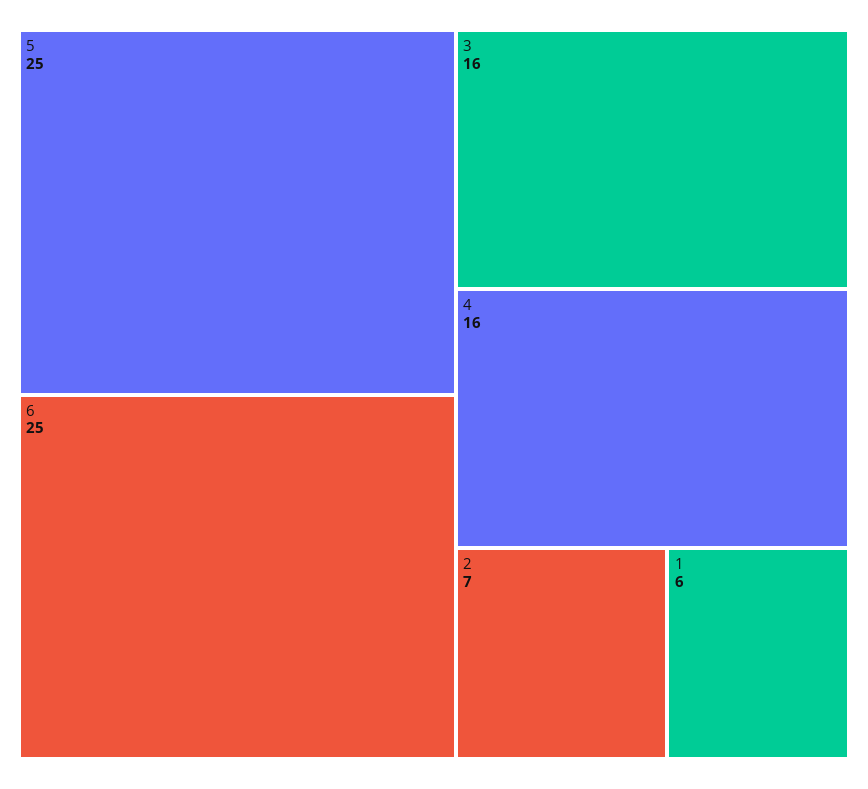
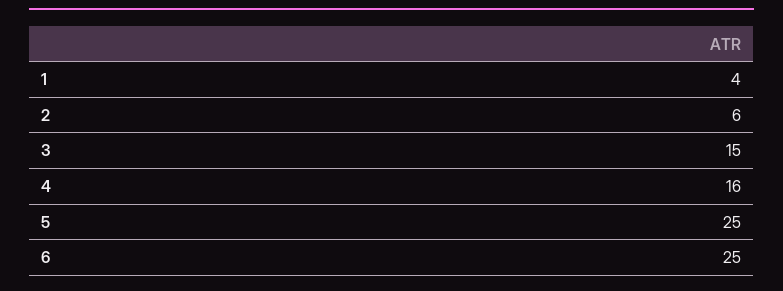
3: 16 -> 15
2: 7 -> 6
1: 6 -> 4

